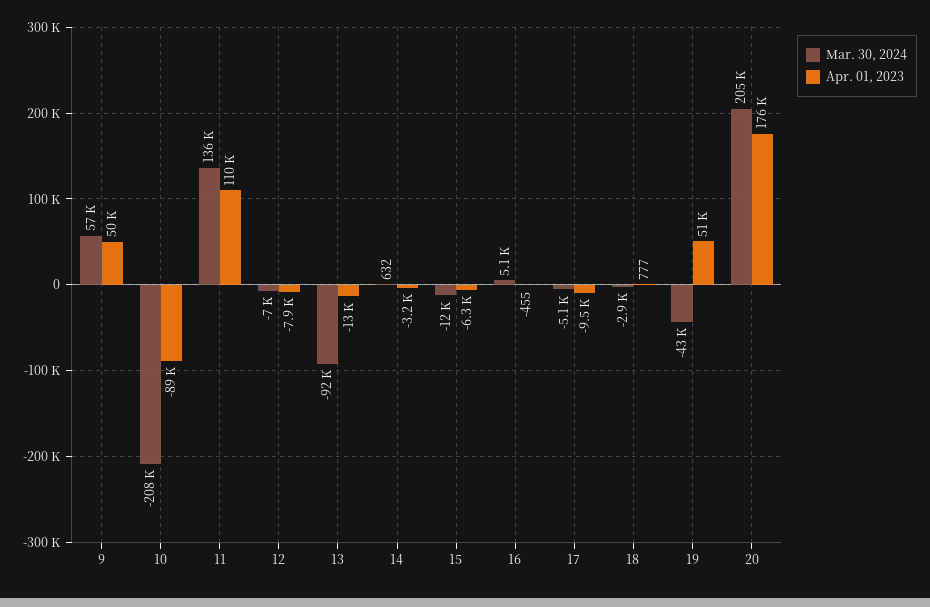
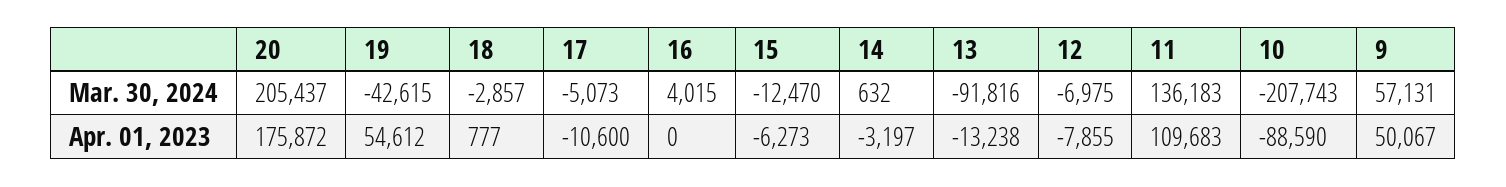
Mar. 30, 2024, 16: 5100 -> 4015
Apr. 01, 2023, 16: -455 -> 0
Apr. 01, 2023, 17: -9500 -> -10600
Apr. 01, 2023, 19: 51000 -> 54612

